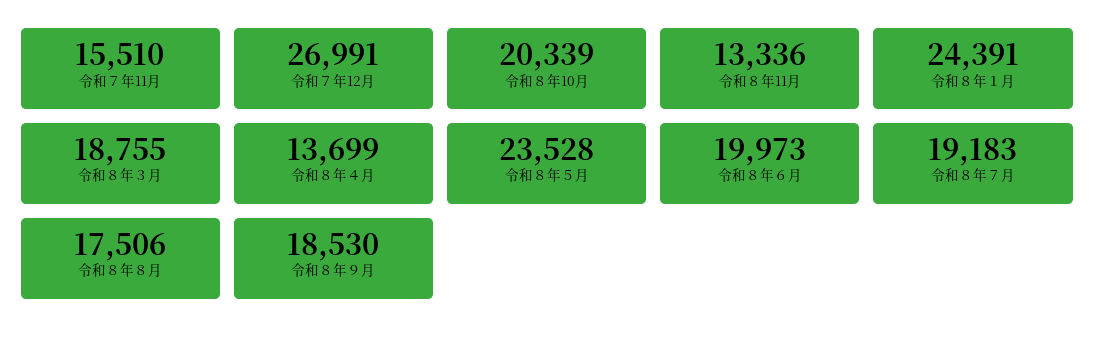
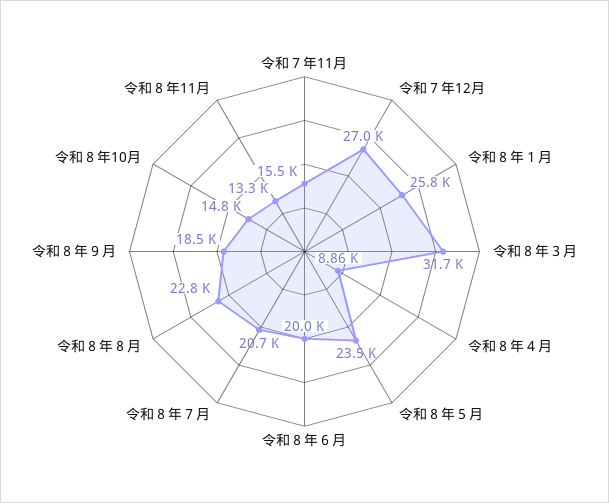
令和８年10月: 20339 -> 14800
令和８年１月: 24391 -> 25800
令和８年３月: 18755 -> 31700
令和８年４月: 13699 -> 8860
令和８年７月: 19183 -> 20700
令和８年８月: 17506 -> 22800

